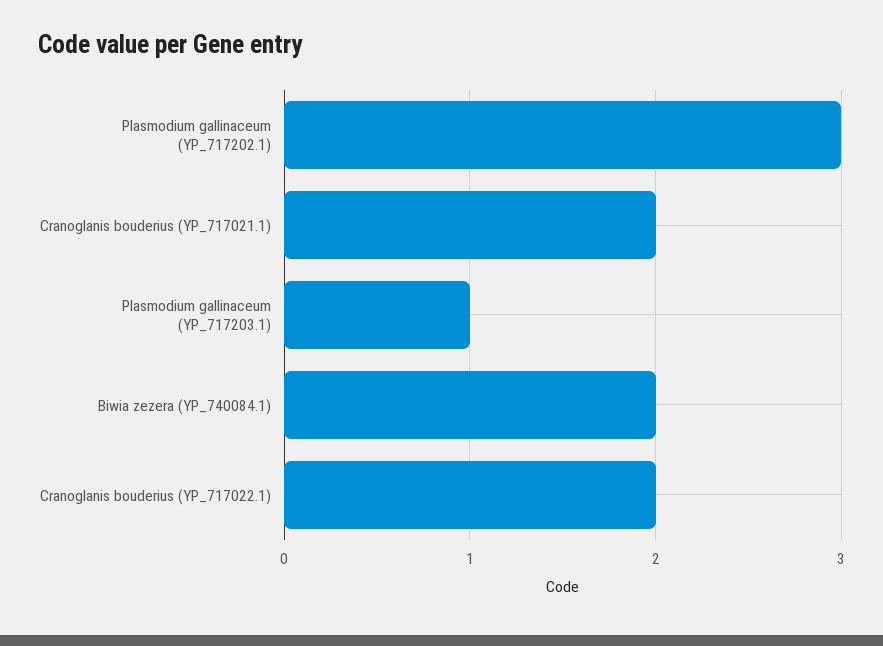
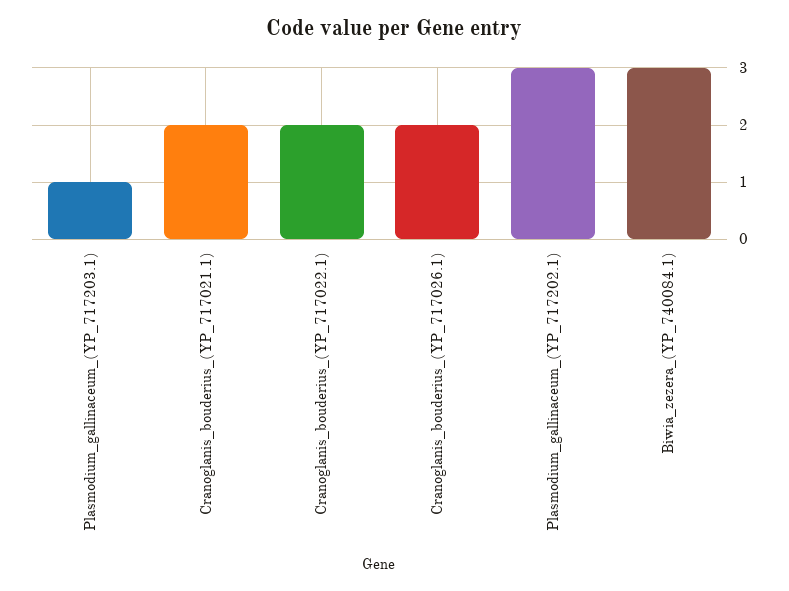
Biwia zezera (YP_740084.1): 2 -> 3
Cranoglanis_bouderius_(YP_717026.1): none -> 2

